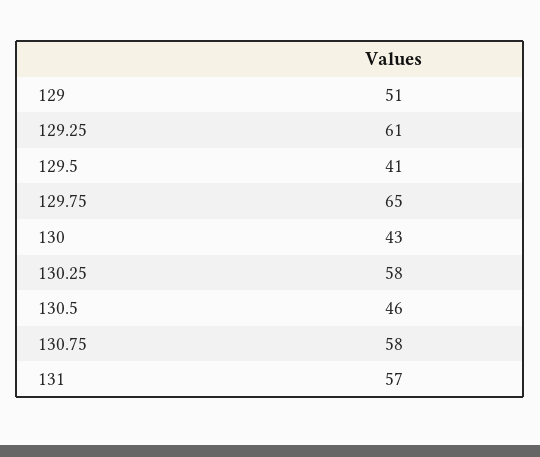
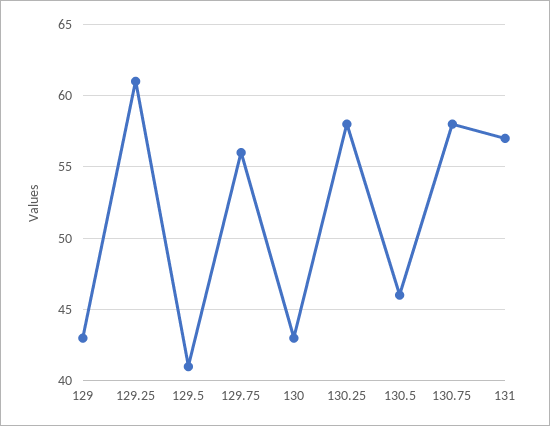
129: 51 -> 43
129.75: 65 -> 56

